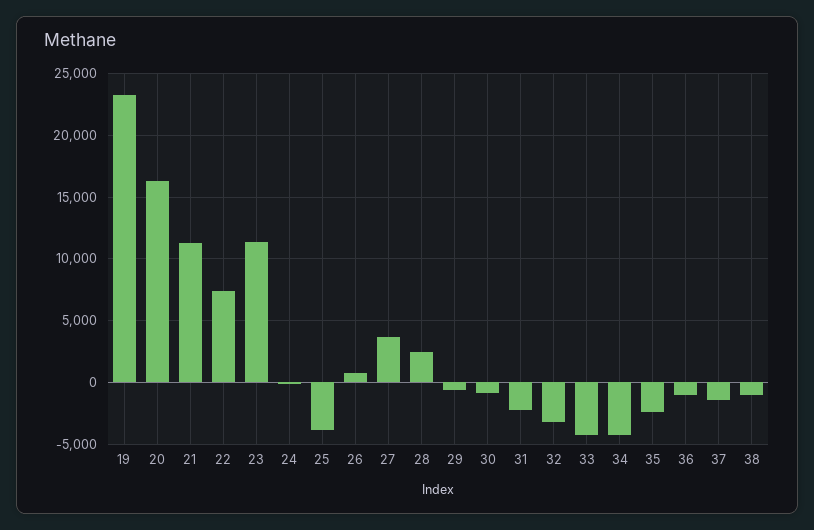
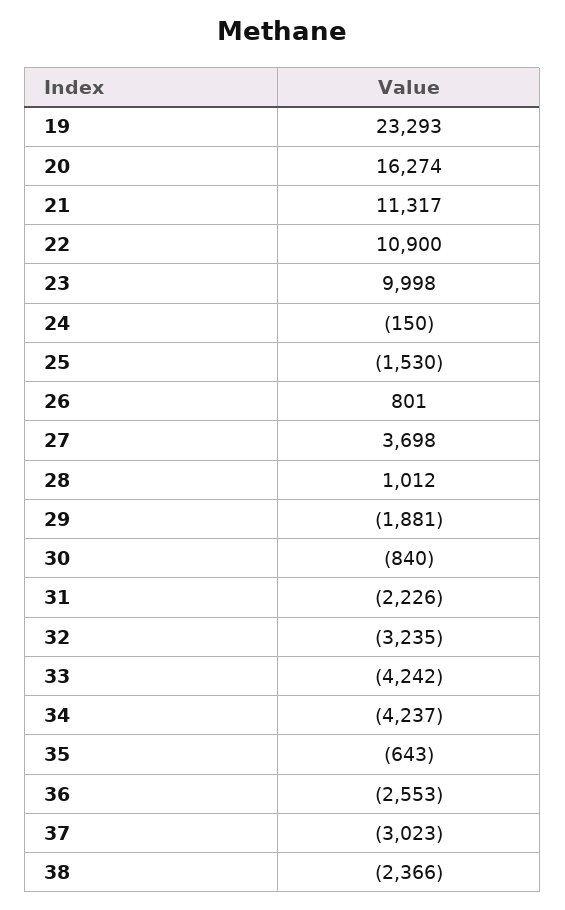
22: 7500 -> 10900
23: 11500 -> 9998
25: -4000 -> -1530
28: 2500 -> 1012
29: -500 -> -1881
35: -2500 -> -643
36: -1000 -> -2553
37: -1500 -> -3023
38: -1000 -> -2366

